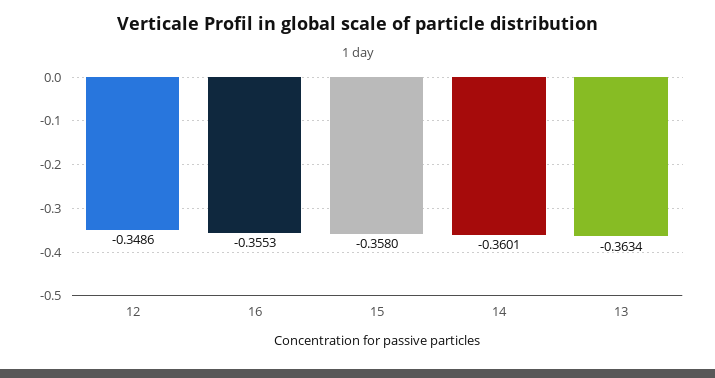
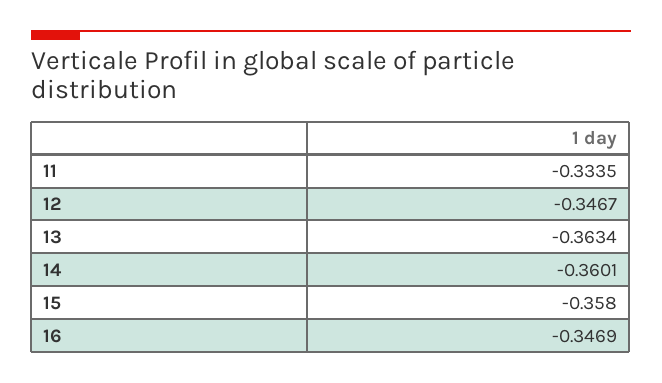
12: -0.3486 -> -0.3467
16: -0.3553 -> -0.3469
11: none -> -0.3335

